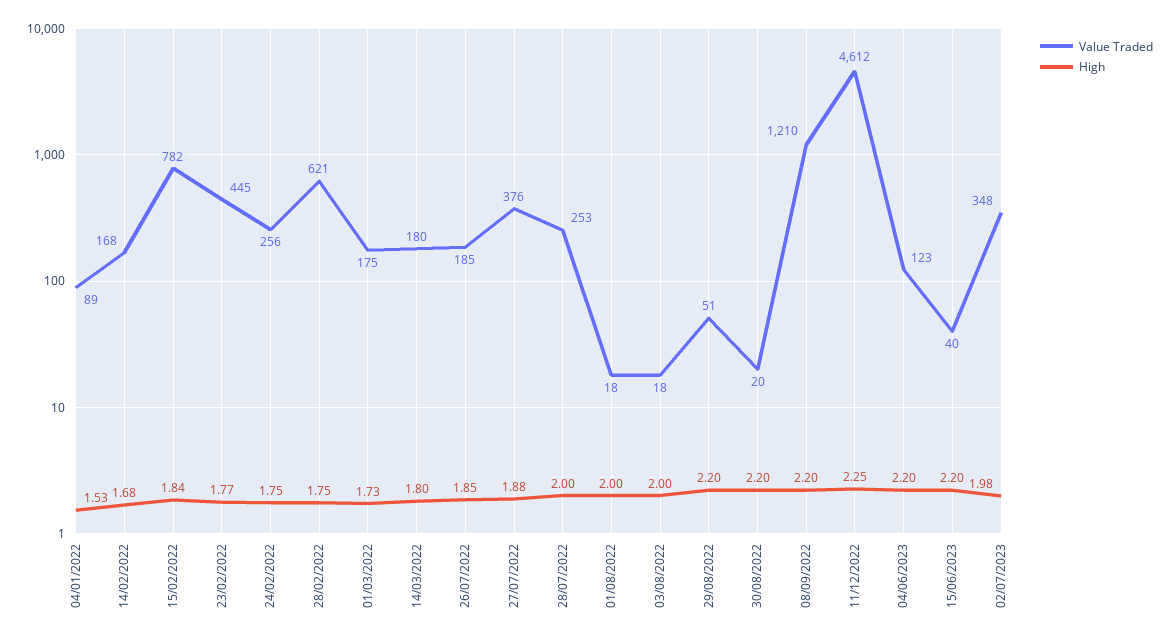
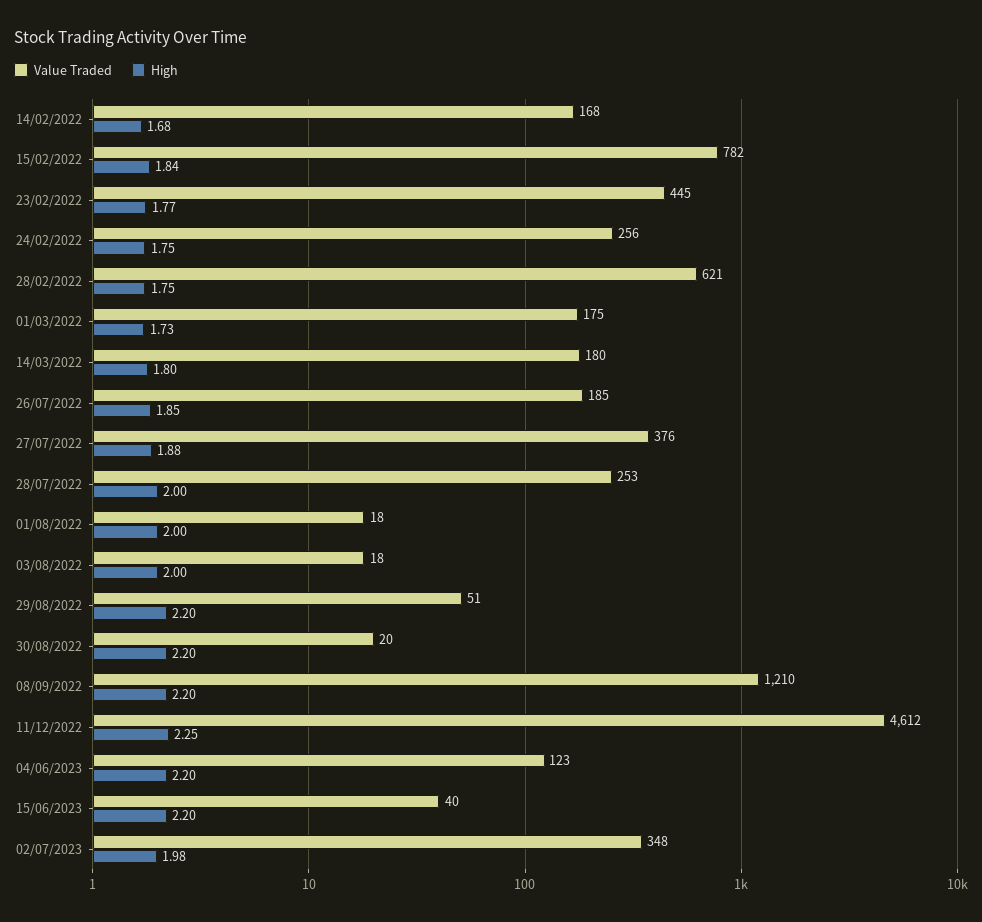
Value Traded, 04/01/2022: 89 -> none
High, 04/01/2022: 1.53 -> none

